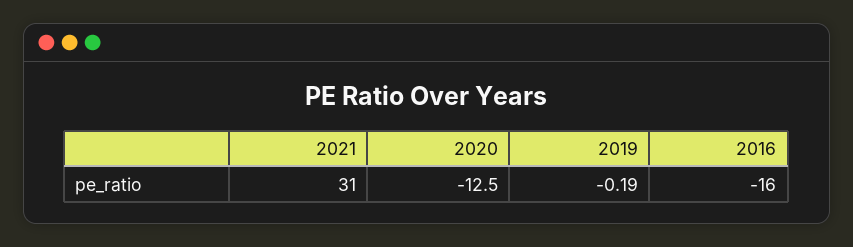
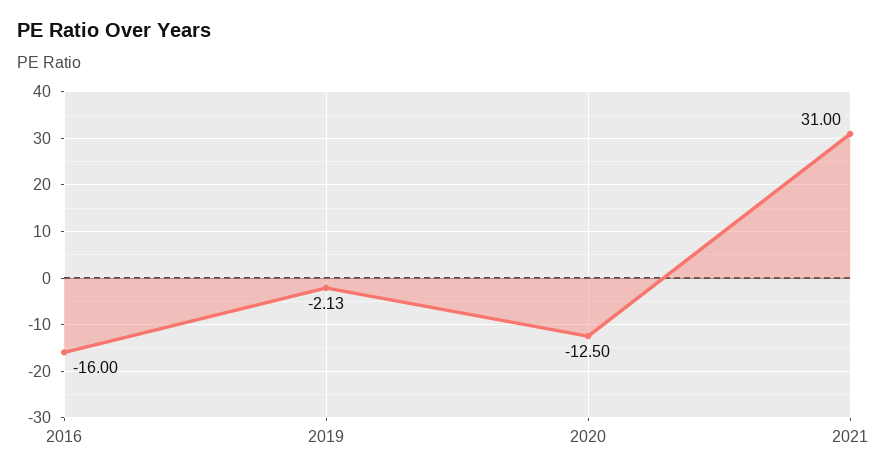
2019: -0.19 -> -2.13

